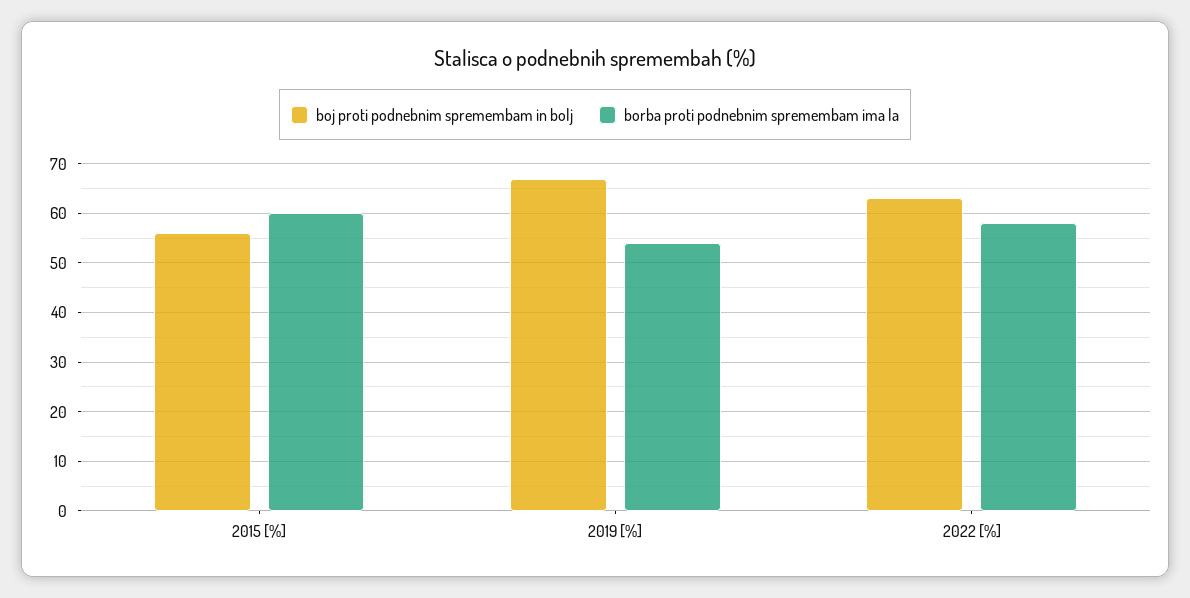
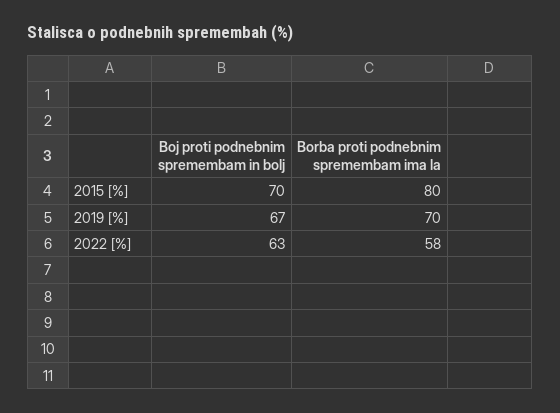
boj proti podnebnim spremembam in bolj, 2015 [%]: 55 -> 70
borba proti podnebnim spremembam ima la, 2015 [%]: 60 -> 80
borba proti podnebnim spremembam ima la, 2019 [%]: 55 -> 70

